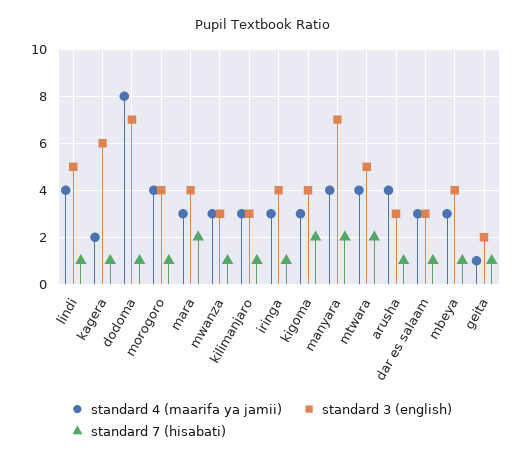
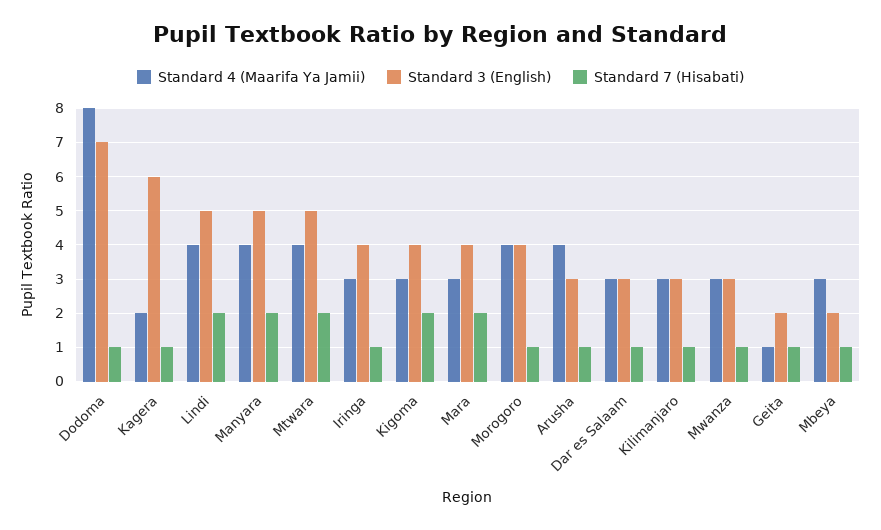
standard 7 (hisabati), lindi: 1 -> 2
standard 3 (english), manyara: 7 -> 5
standard 3 (english), mbeya: 4 -> 2

